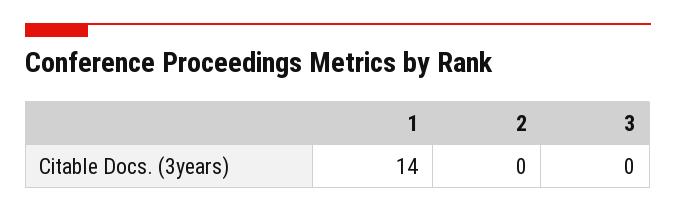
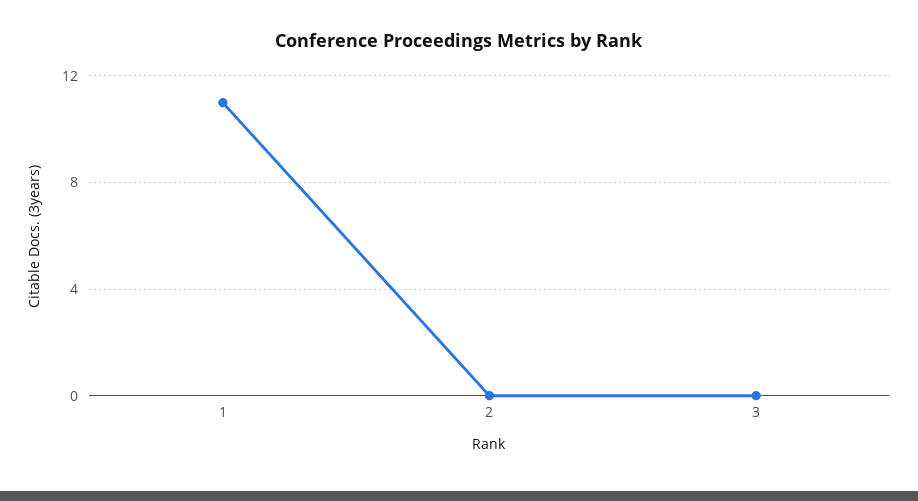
1: 14 -> 11

